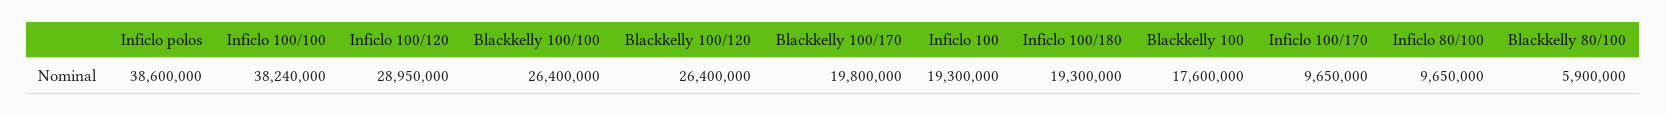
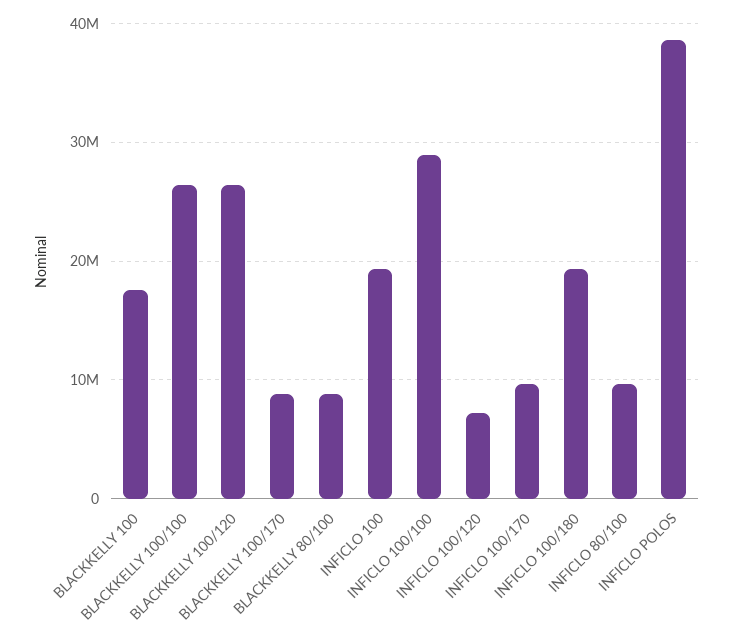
Inficlo 100/100: 38240000 -> 29000000
Inficlo 100/120: 28950000 -> 7000000
Blackkelly 100/170: 19800000 -> 9000000
Blackkelly 80/100: 5900000 -> 9000000

